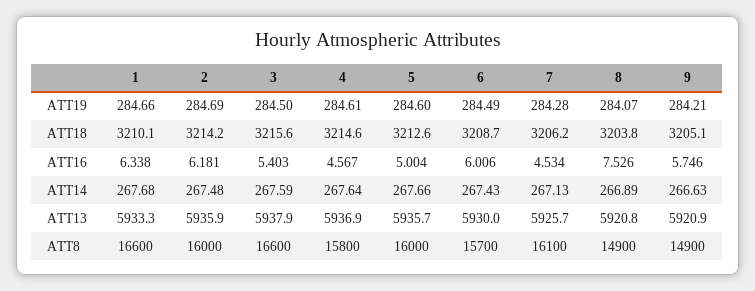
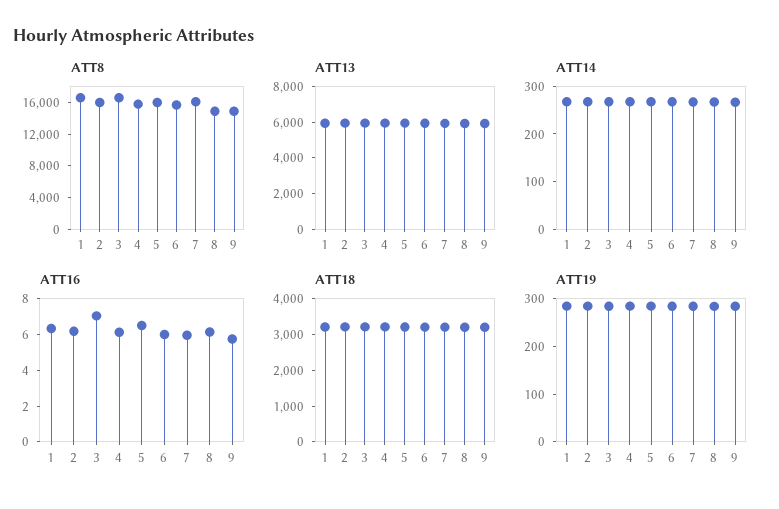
ATT16, 3: 5.403 -> 7
ATT16, 4: 4.567 -> 6
ATT16, 5: 5.004 -> 6.5
ATT16, 7: 4.534 -> 6
ATT16, 8: 7.526 -> 6

